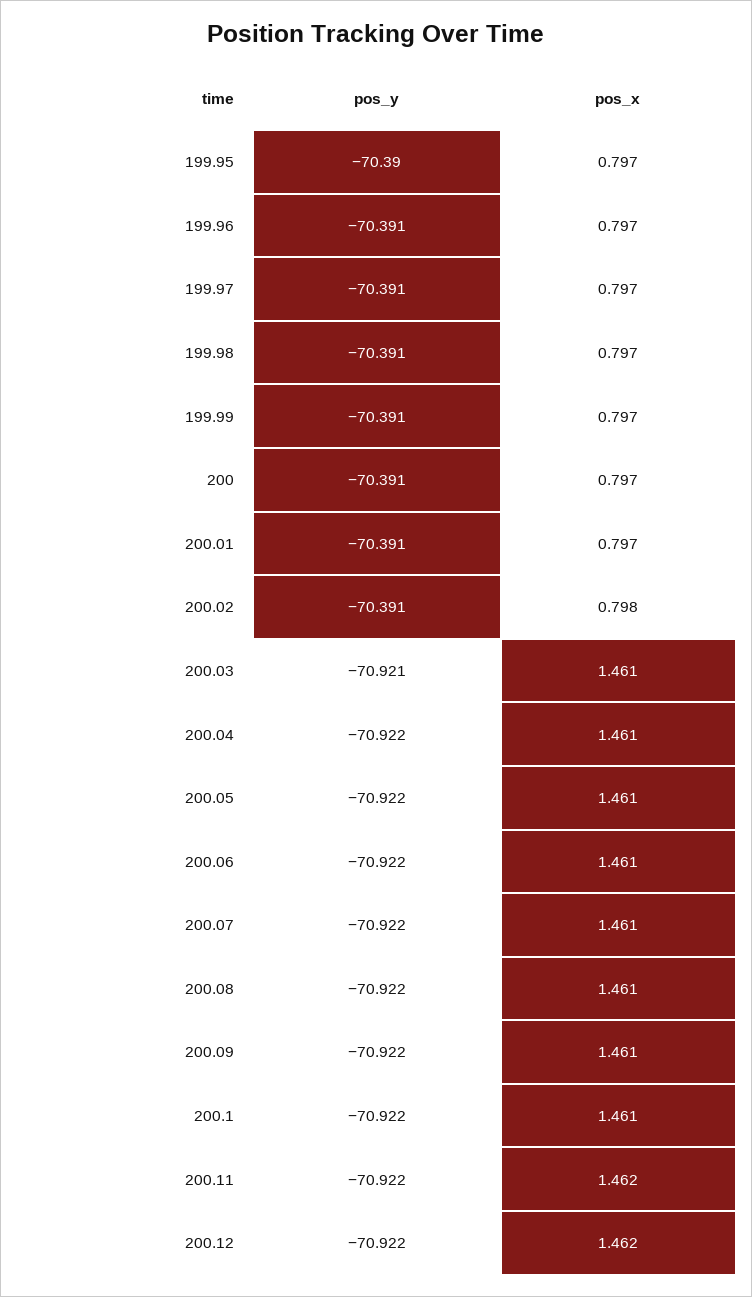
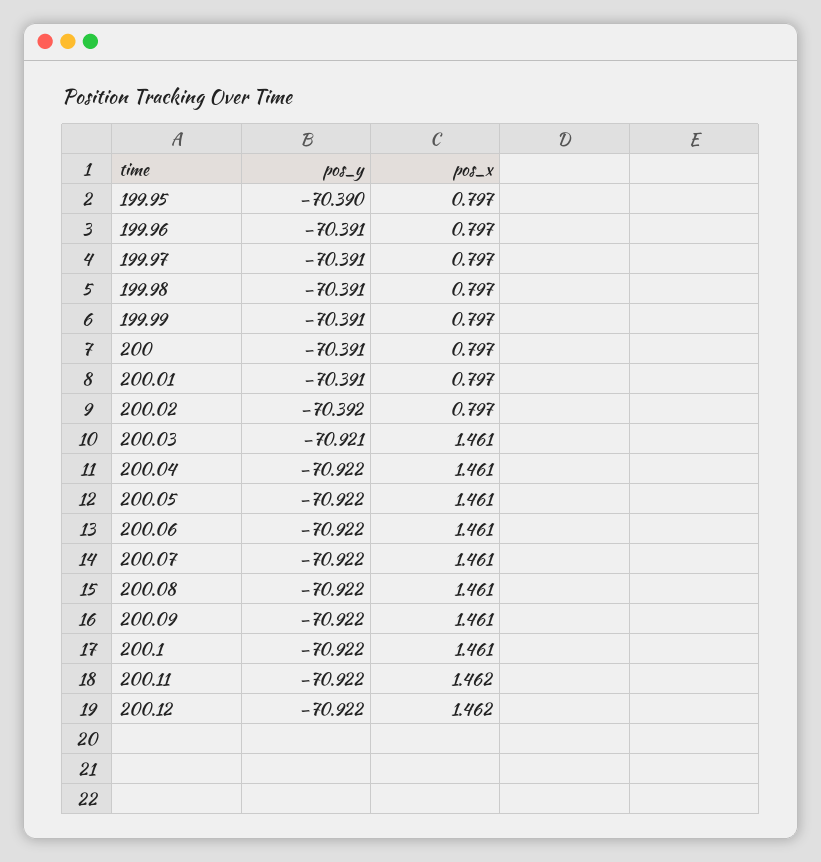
pos_y, 200.02: -70.391 -> -70.392
pos_x, 200.02: 0.798 -> 0.797

